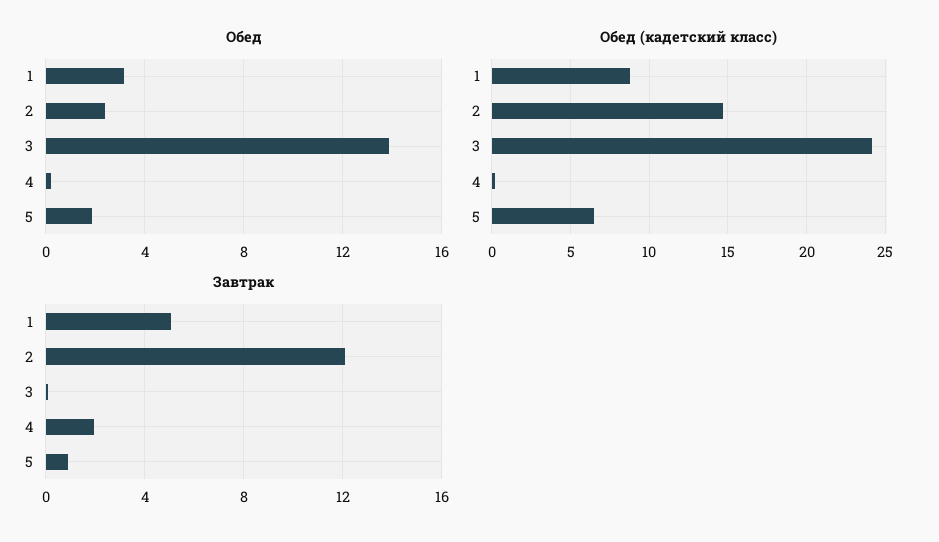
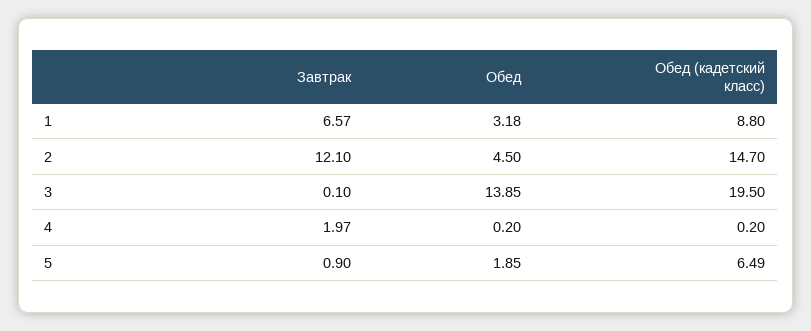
Обед, 2: 2.5 -> 4.5
Обед (кадетский класс), 3: 24 -> 19.5
Завтрак, 1: 5 -> 6.57

